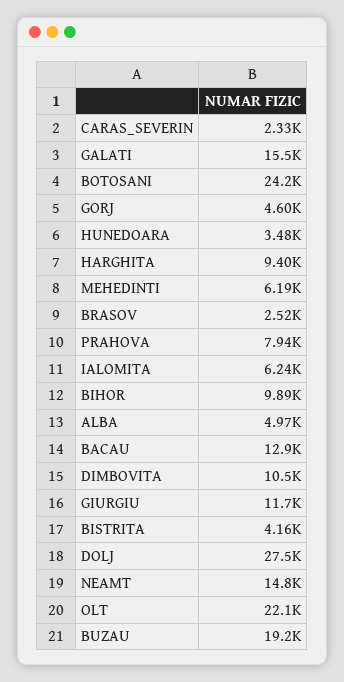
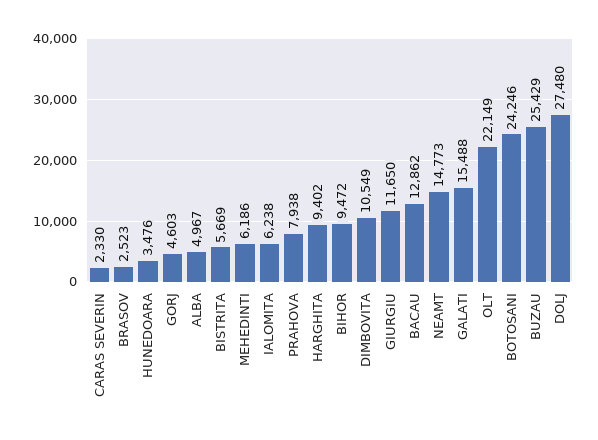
BIHOR: 9890 -> 9472
BISTRITA: 4160 -> 5669
BUZAU: 19200 -> 25429

